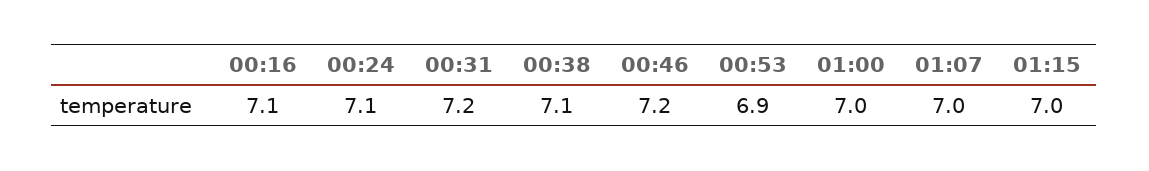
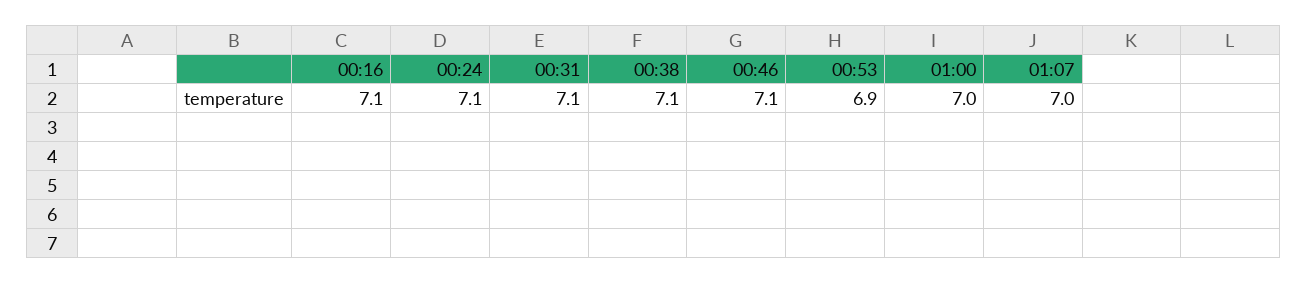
00:31: 7.2 -> 7.1
00:46: 7.2 -> 7.1
01:15: 7 -> none

